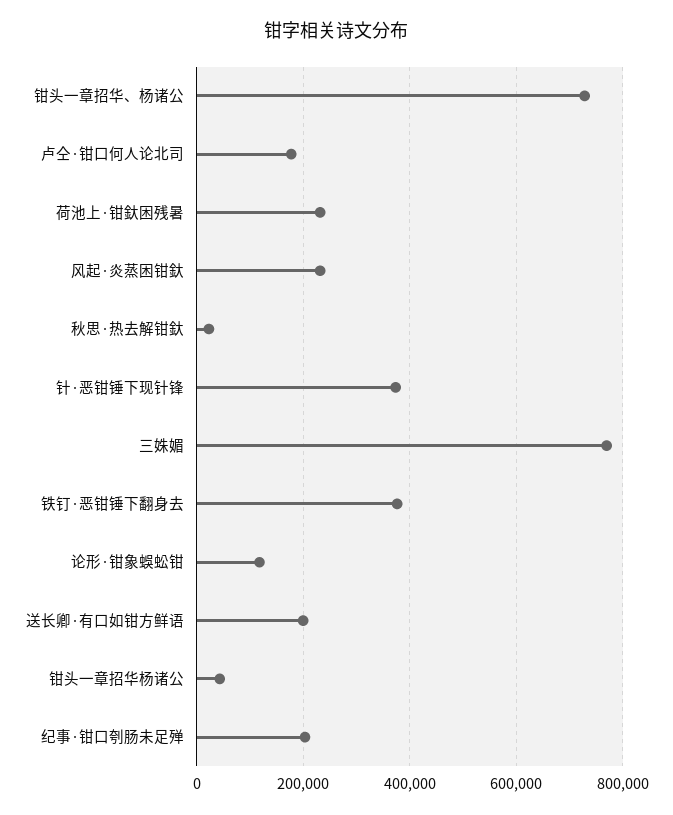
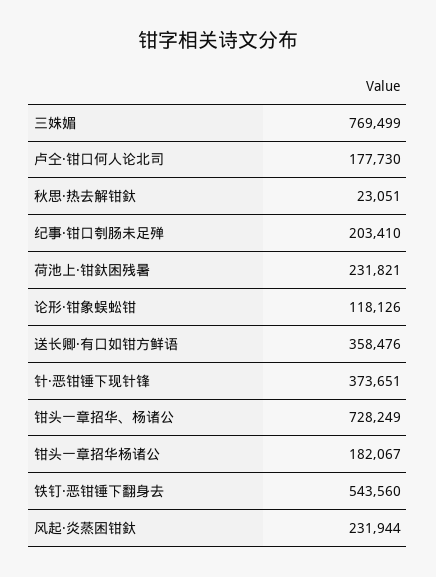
铁钉·恶钳锤下翻身去: 380000 -> 543560
送长卿·有口如钳方鲜语: 200000 -> 358476
钳头一章招华杨诸公: 40000 -> 182067

